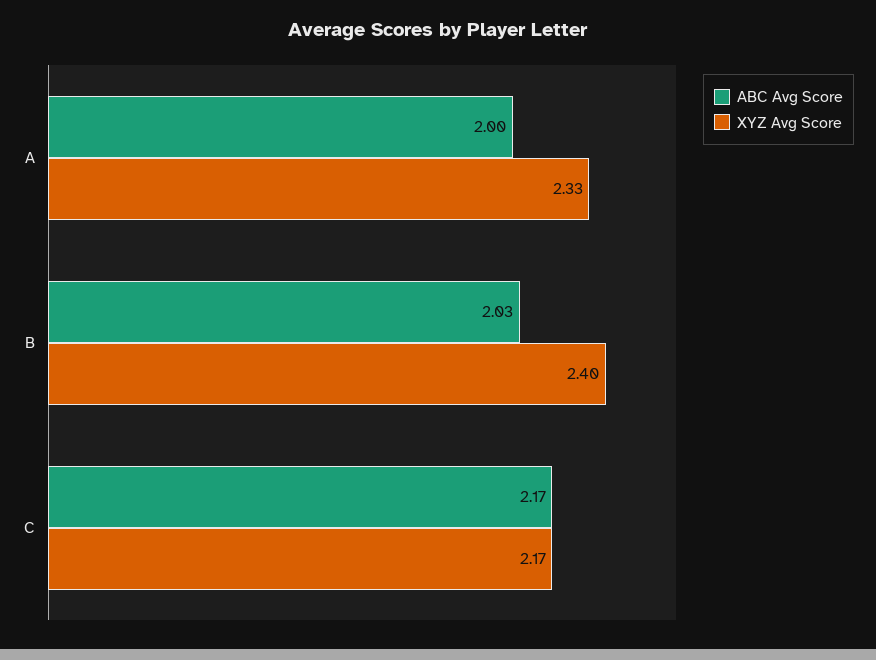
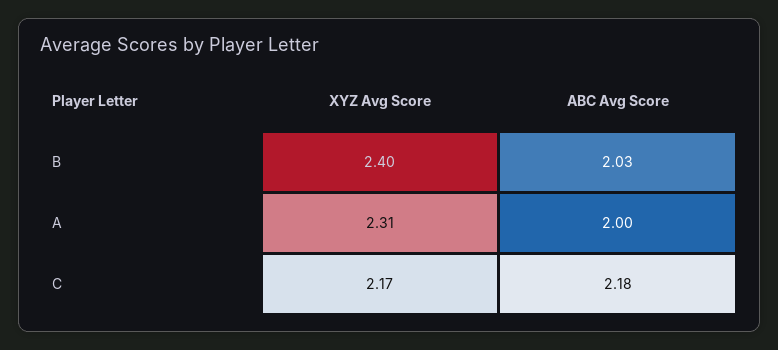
XYZ Avg Score, A: 2.33 -> 2.31
ABC Avg Score, C: 2.17 -> 2.18

